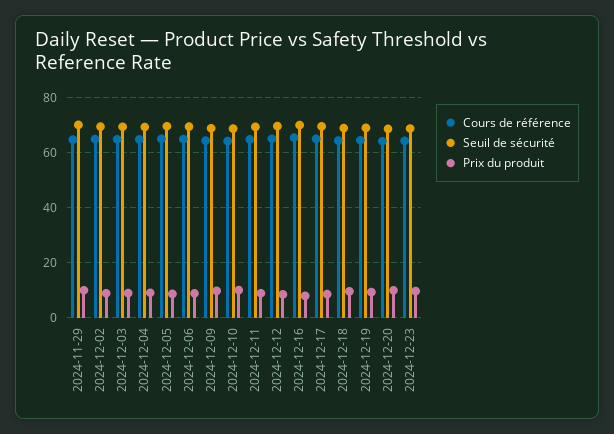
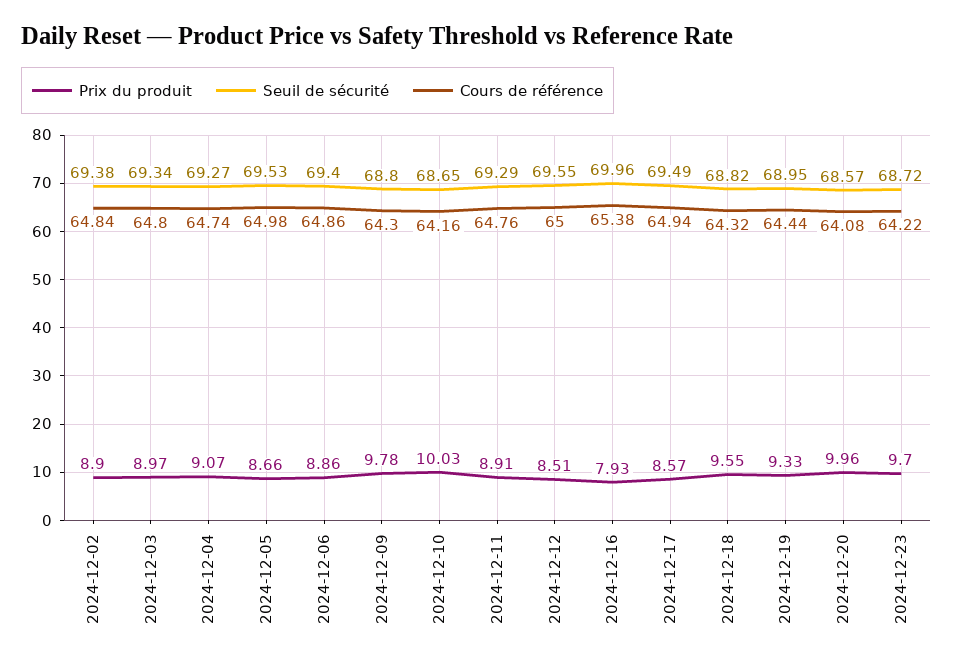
Cours de référence, 2024-11-29: 65 -> none
Seuil de sécurité, 2024-11-29: 70 -> none
Prix du produit, 2024-11-29: 10 -> none

